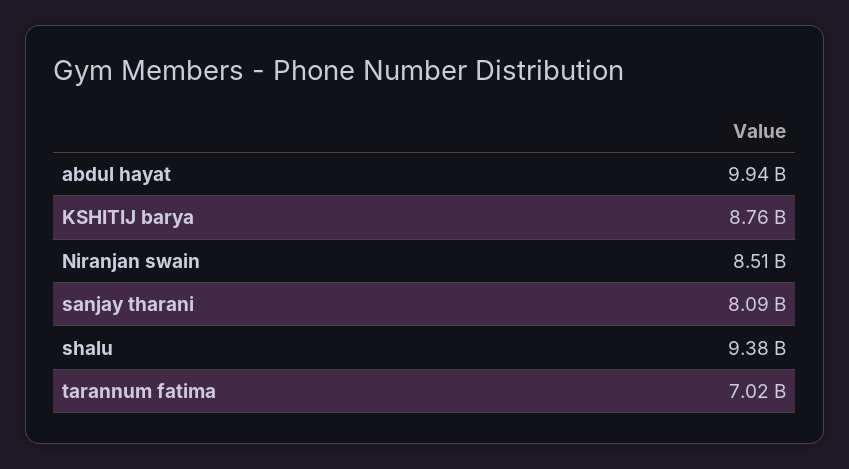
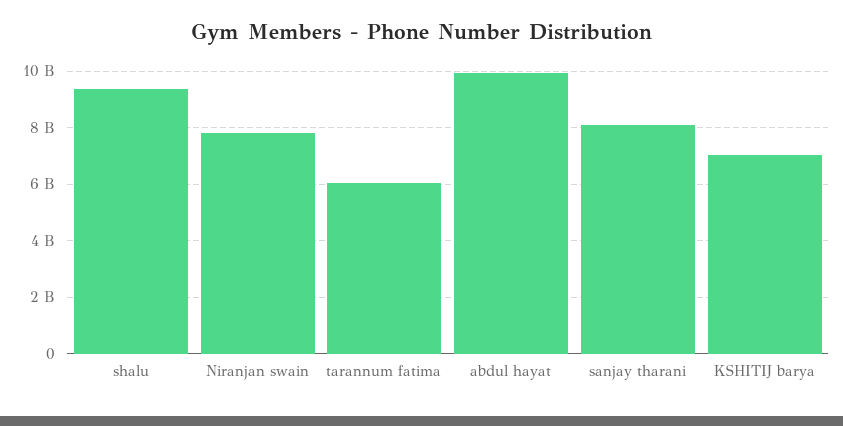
KSHITIJ barya: 8760000000 -> 7000000000
Niranjan swain: 8510000000 -> 7750000000
tarannum fatima: 7020000000 -> 6000000000

